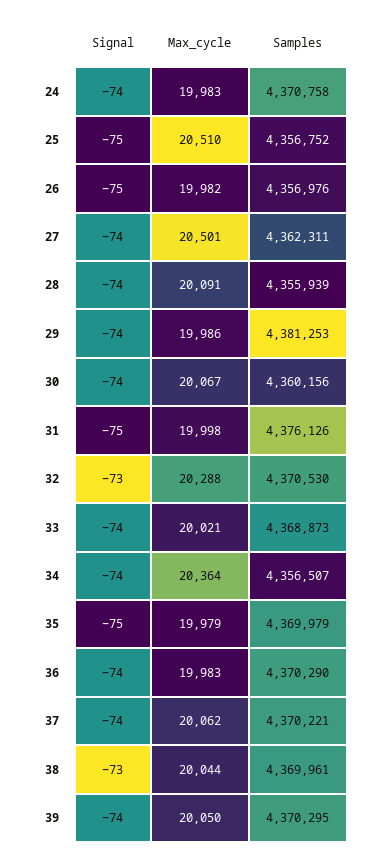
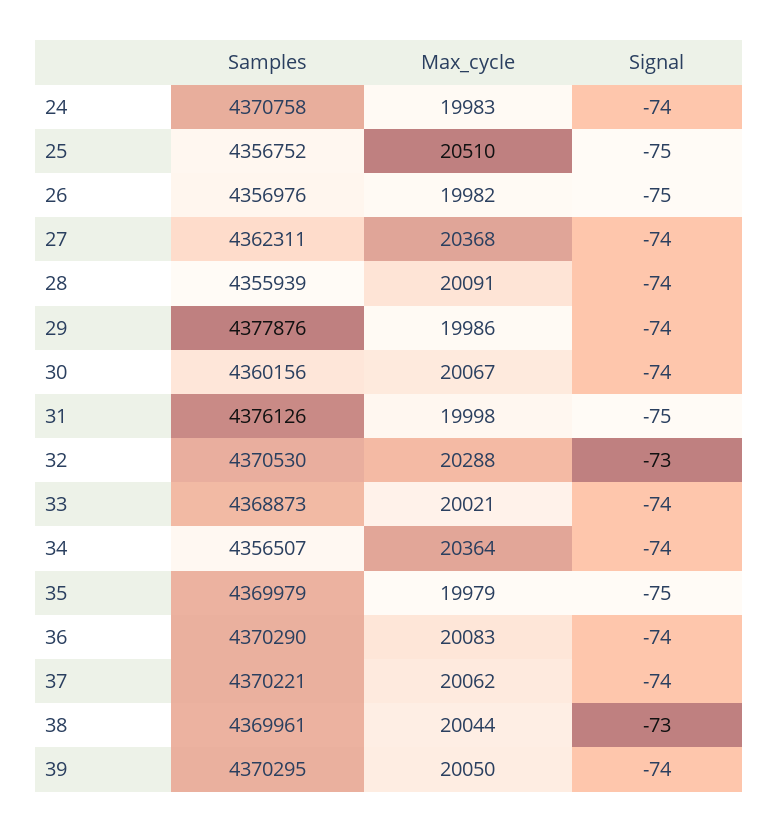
Max_cycle, 27: 20501 -> 20368
Samples, 29: 4381253 -> 4377876
Max_cycle, 36: 19983 -> 20083

